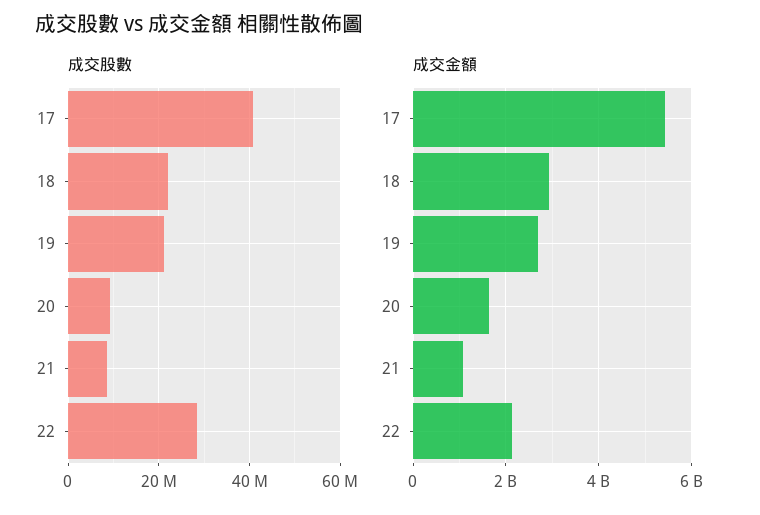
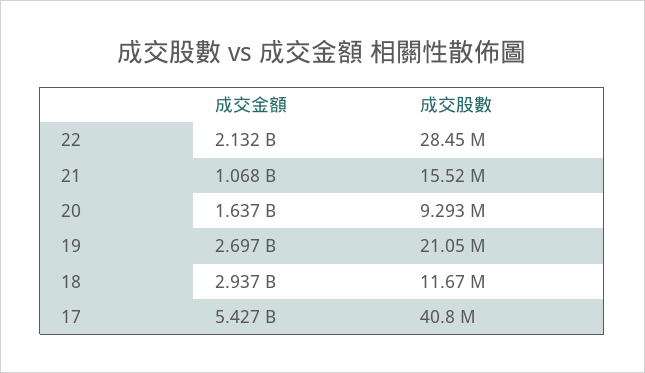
成交股數, 18: 22000000 -> 11670000
成交股數, 21: 8000000 -> 15520000

